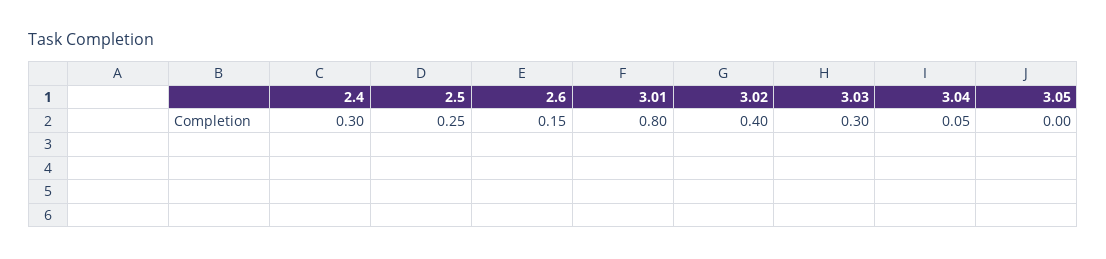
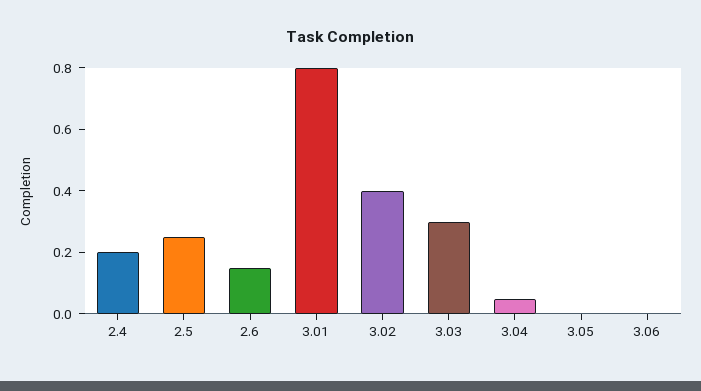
2.4: 0.3 -> 0.2
3.06: none -> 0

